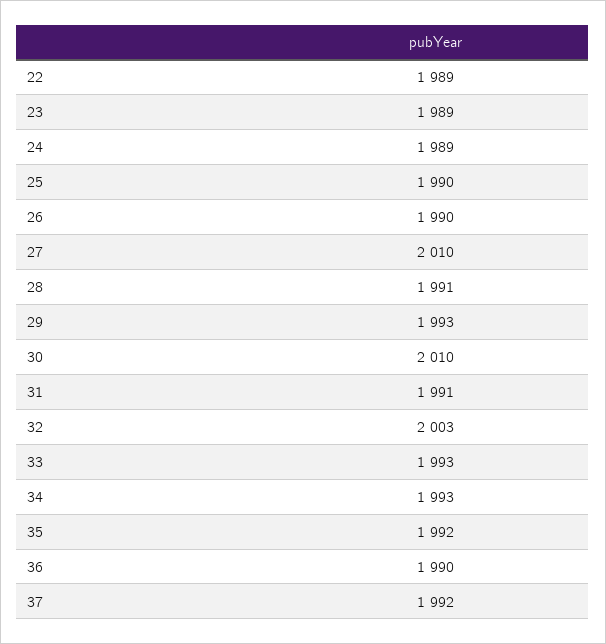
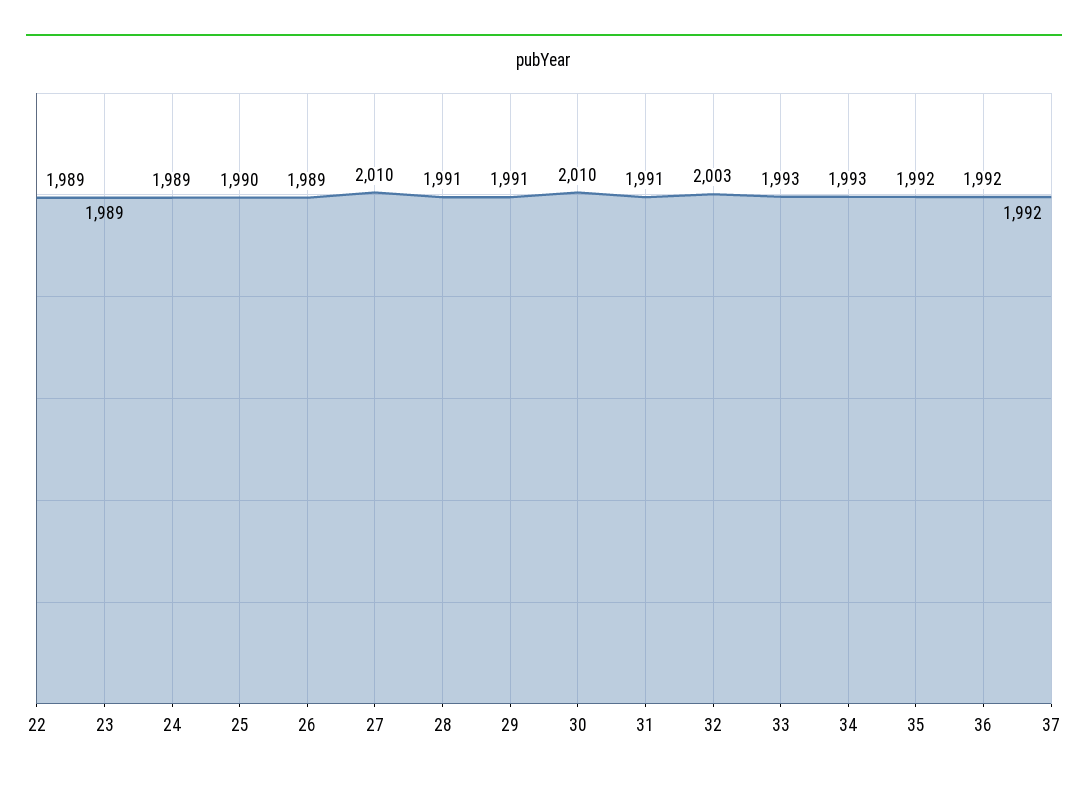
26: 1990 -> 1989
29: 1993 -> 1991
36: 1990 -> 1992

